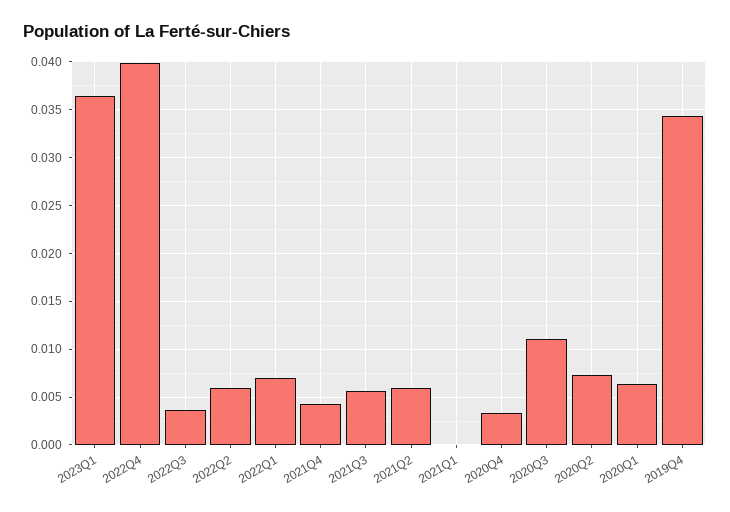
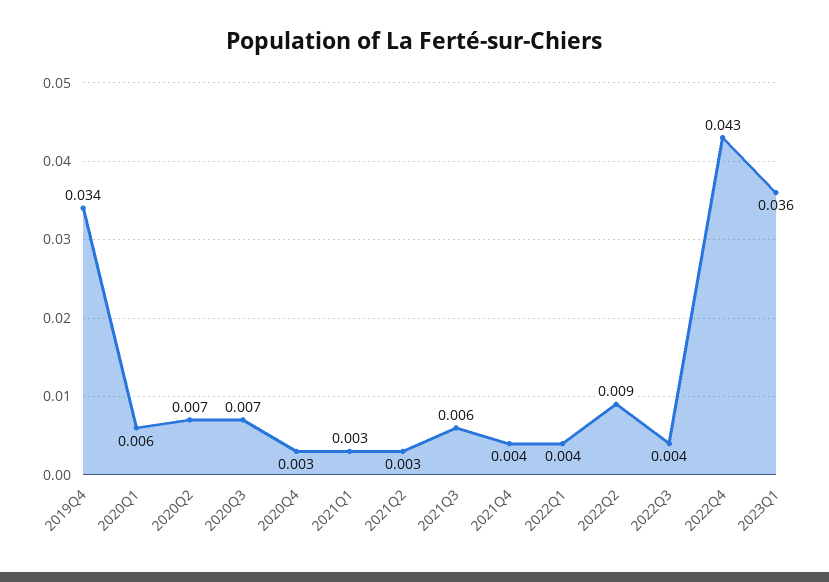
2022Q4: 0.04 -> 0.043
2022Q2: 0.006 -> 0.009
2022Q1: 0.007 -> 0.004
2021Q2: 0.006 -> 0.003
2021Q1: 0 -> 0.003
2020Q3: 0.011 -> 0.007

